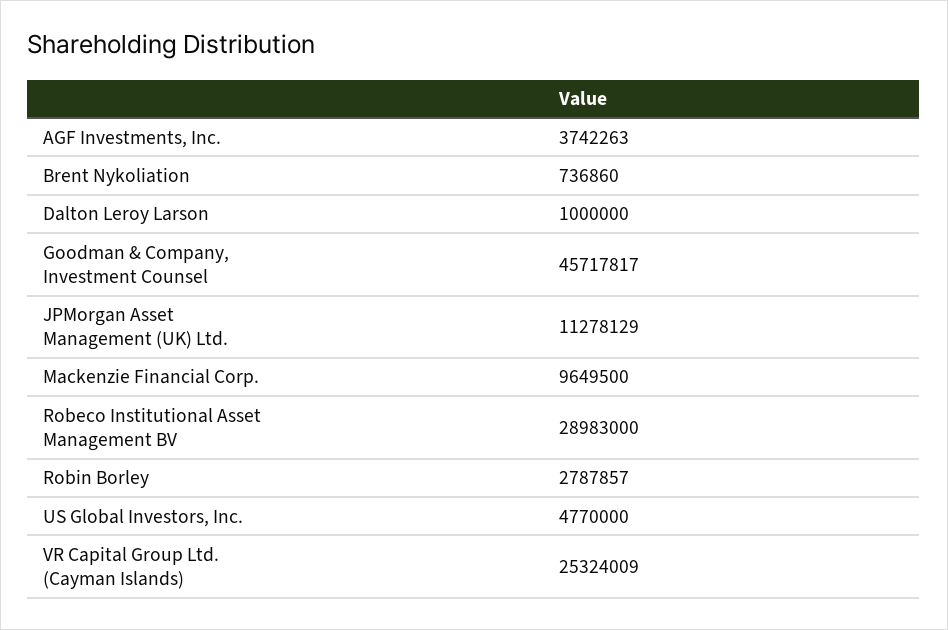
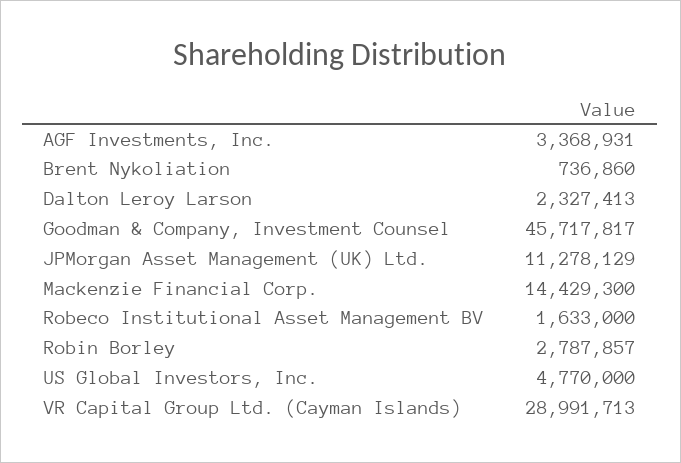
AGF Investments, Inc.: 3742263 -> 3368931
Dalton Leroy Larson: 1000000 -> 2327413
Mackenzie Financial Corp.: 9649500 -> 14429300
Robeco Institutional Asset Management BV: 28983000 -> 1633000
VR Capital Group Ltd. (Cayman Islands): 25324009 -> 28991713

